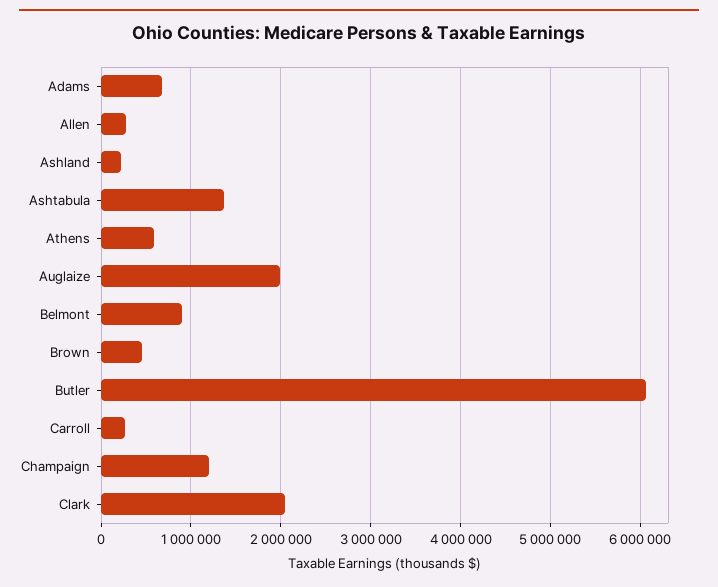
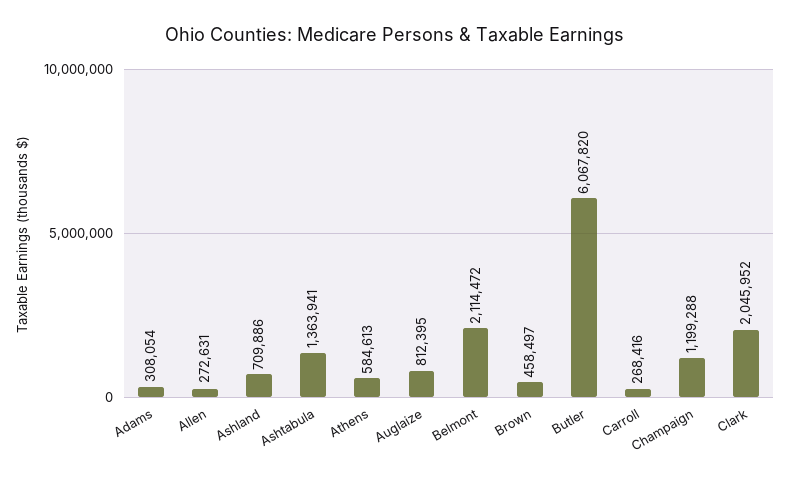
Adams: 700000 -> 308054
Ashland: 200000 -> 709886
Auglaize: 2000000 -> 812395
Belmont: 900000 -> 2114472

